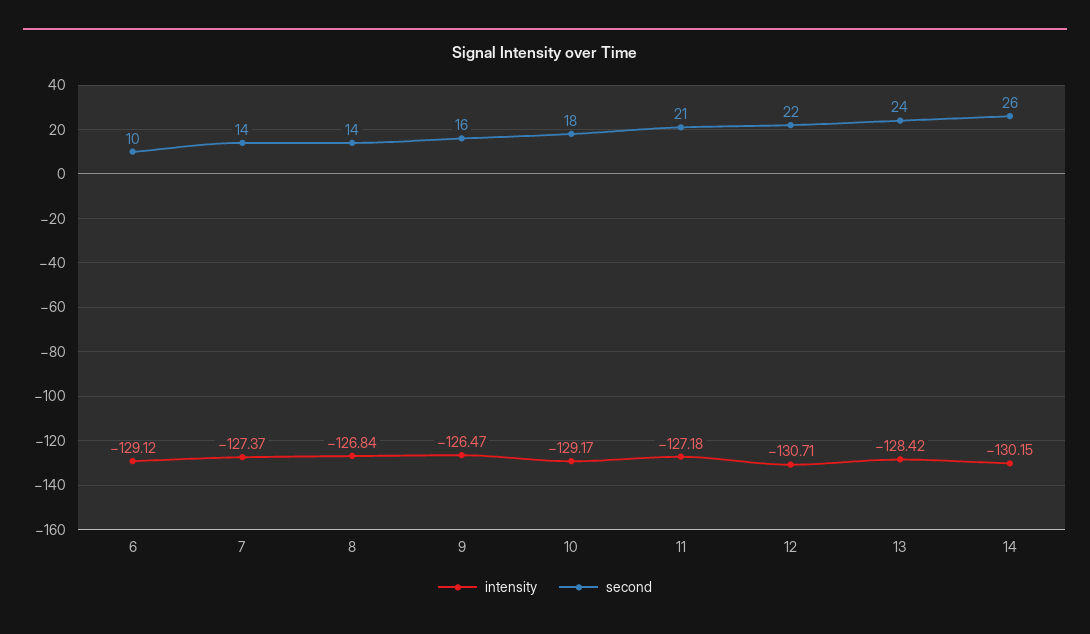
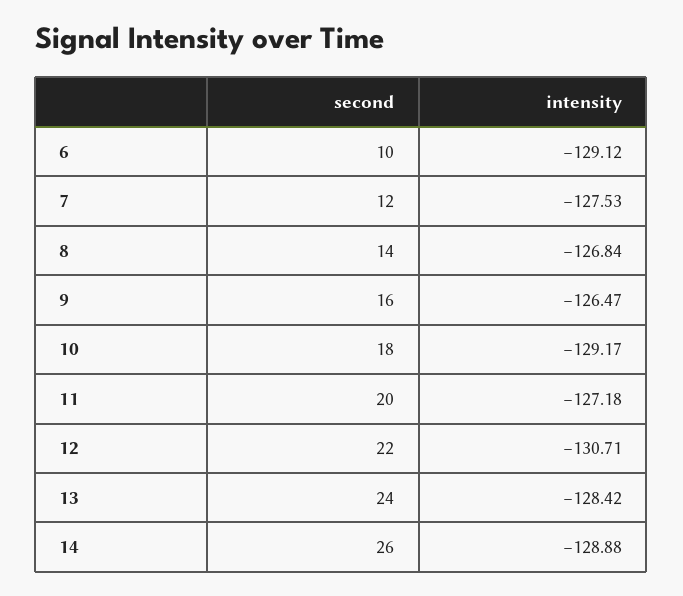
intensity, 7: -127.37 -> -127.53
second, 7: 14 -> 12
second, 11: 21 -> 20
intensity, 14: -130.15 -> -128.88

